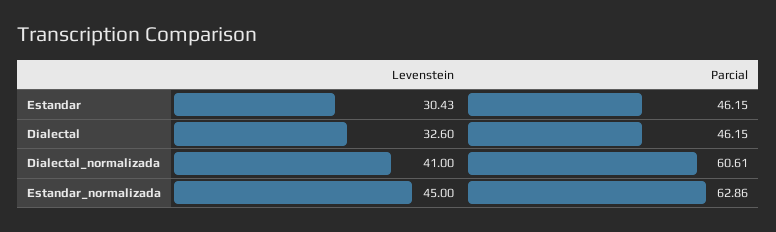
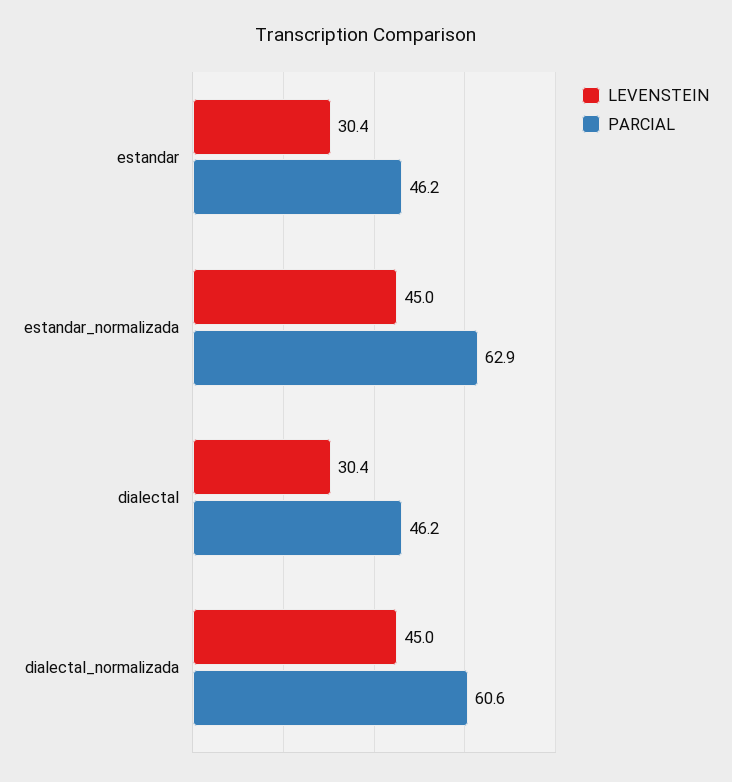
Levenstein, Dialectal: 32.6 -> 30.4
Levenstein, Dialectal_normalizada: 41 -> 45

